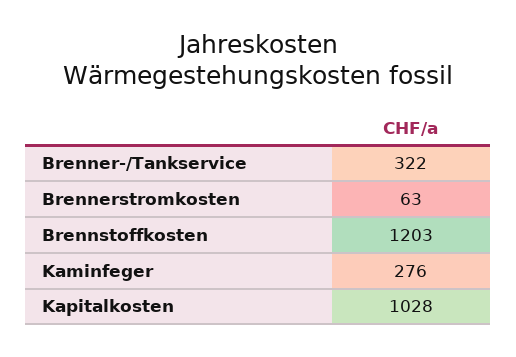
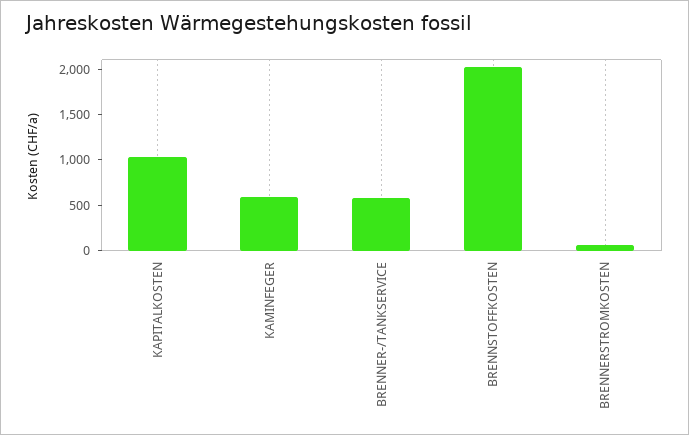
Brenner-/Tankservice: 322 -> 600
Brennstoffkosten: 1203 -> 2000
Kaminfeger: 276 -> 600

